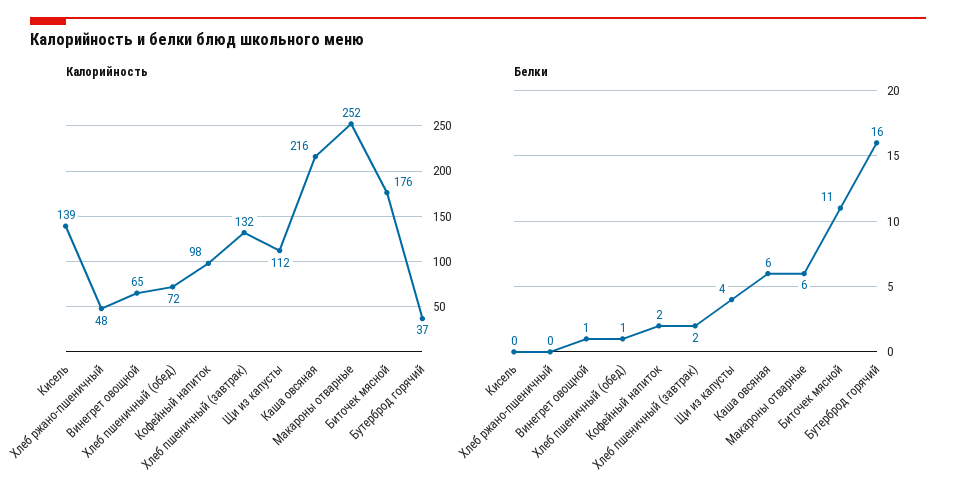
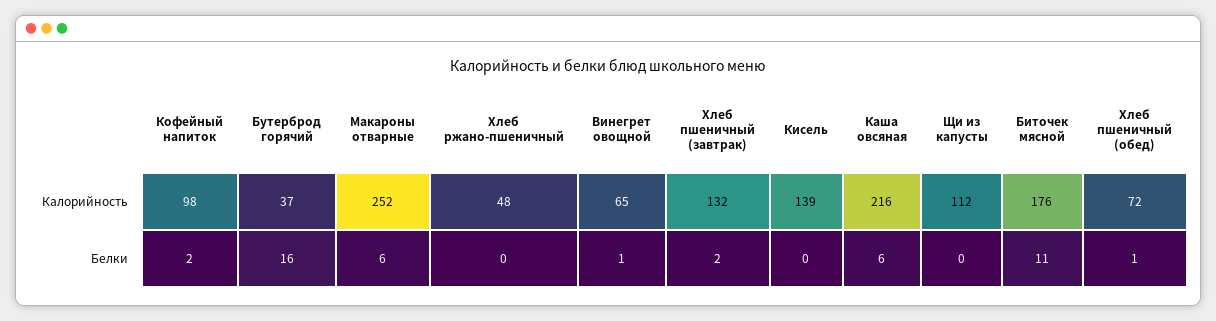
Белки, Щи из капусты: 4 -> 0

